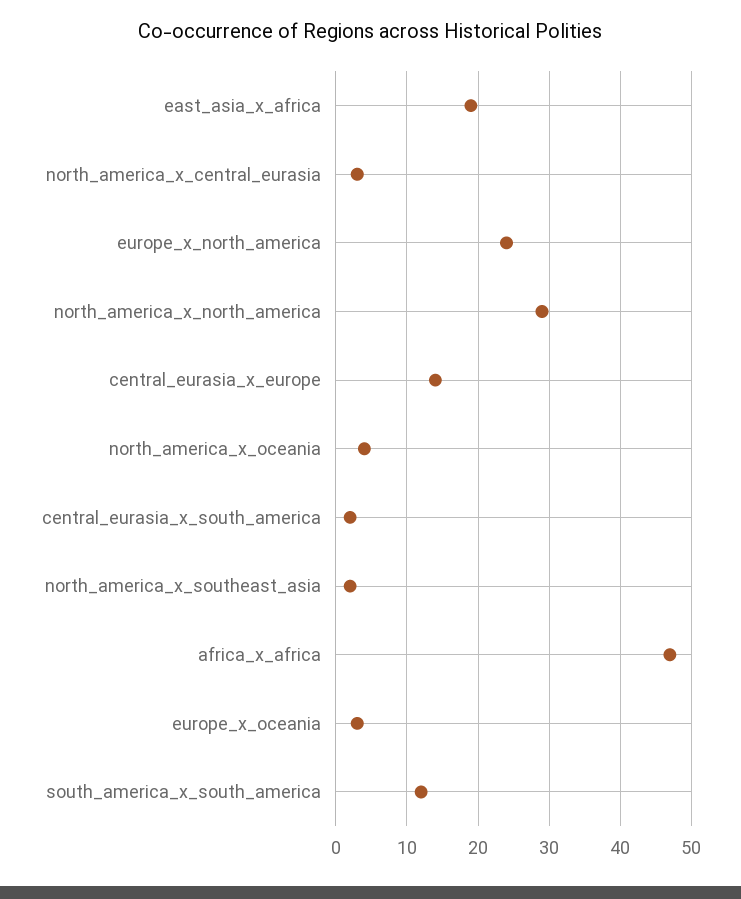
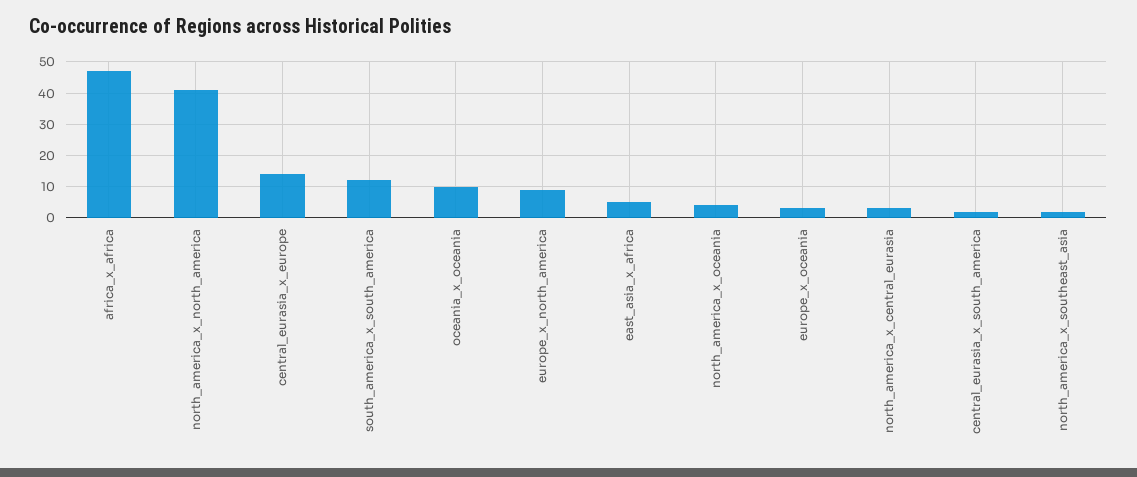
east_asia_x_africa: 19 -> 5
europe_x_north_america: 24 -> 10
north_america_x_north_america: 29 -> 40
oceania_x_oceania: none -> 10

